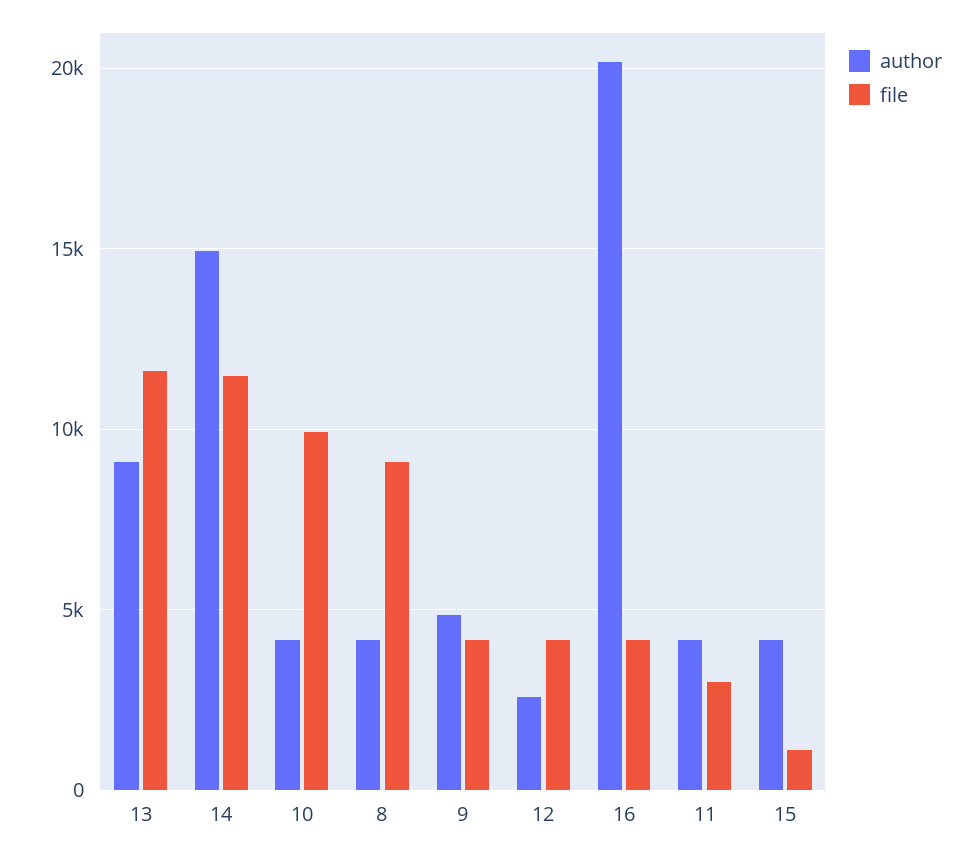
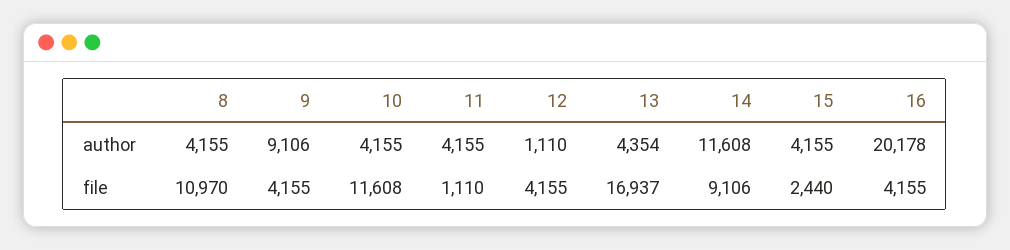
author, 13: 9000 -> 4354
file, 13: 11500 -> 16937
author, 14: 15000 -> 11608
file, 14: 11500 -> 9106
file, 10: 10000 -> 11608
file, 8: 9000 -> 10970
author, 9: 5000 -> 9106
author, 12: 2500 -> 1110
file, 11: 3000 -> 1110
file, 15: 1000 -> 2440

